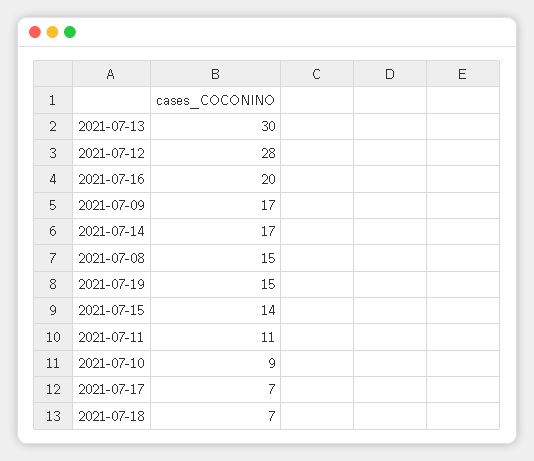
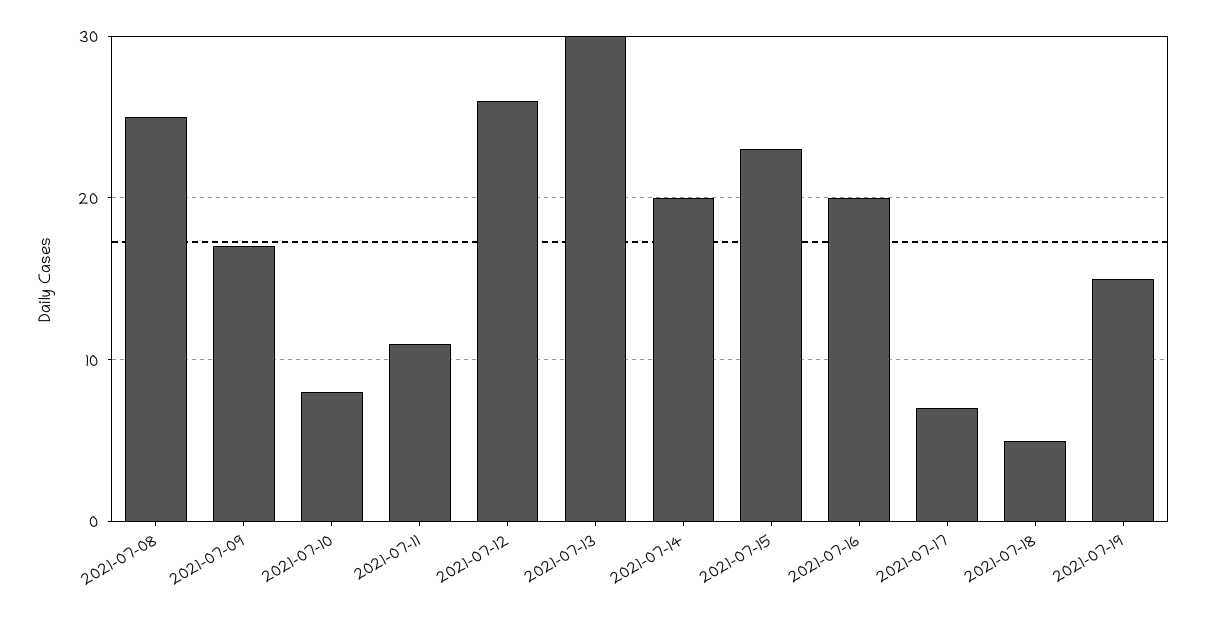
2021-07-12: 28 -> 26
2021-07-14: 17 -> 20
2021-07-08: 15 -> 25
2021-07-15: 14 -> 23
2021-07-10: 9 -> 8
2021-07-18: 7 -> 5

